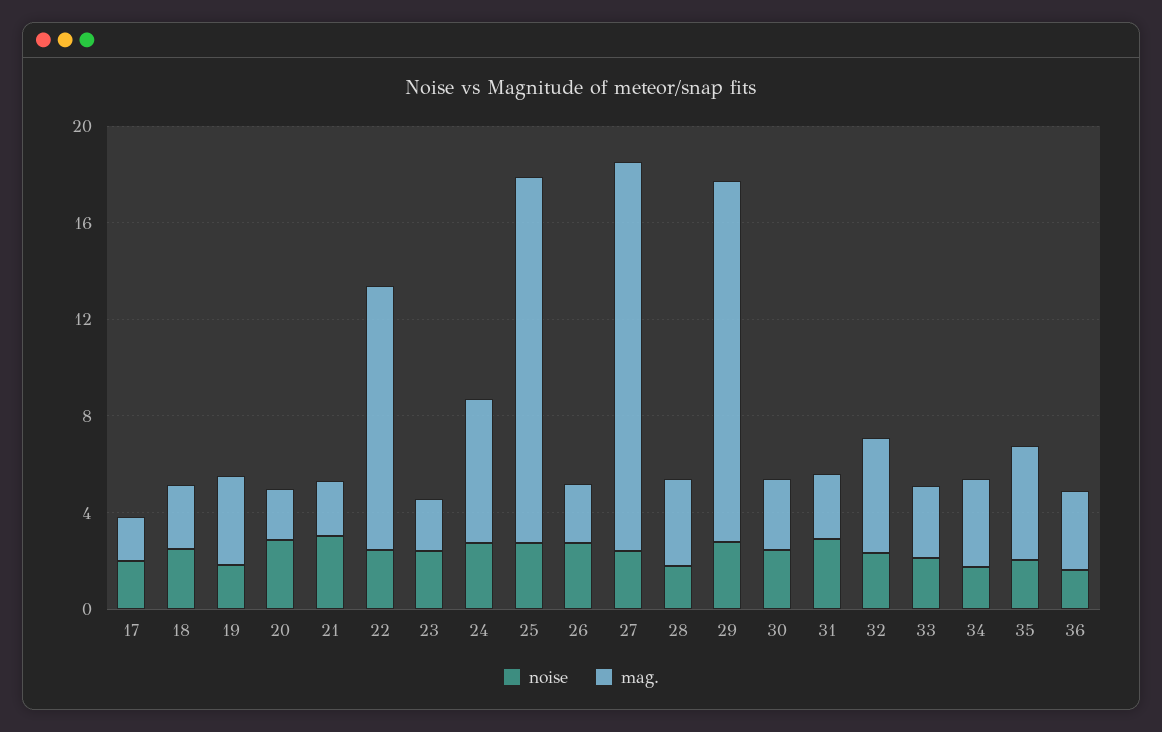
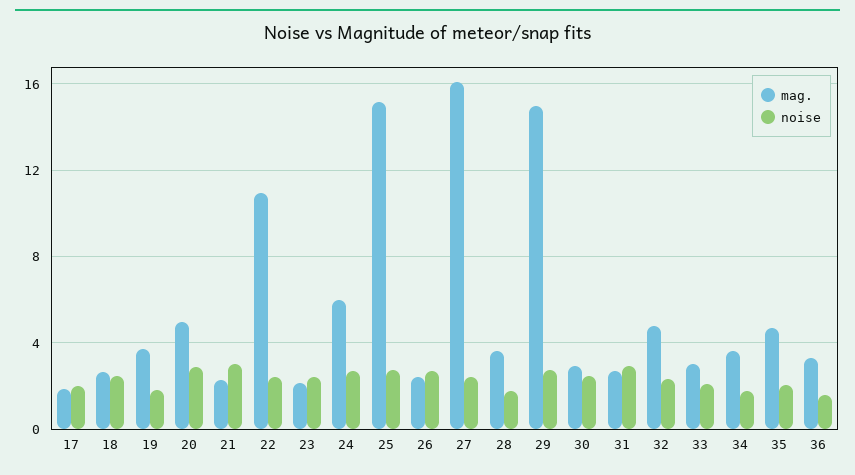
mag., 20: 2 -> 5

